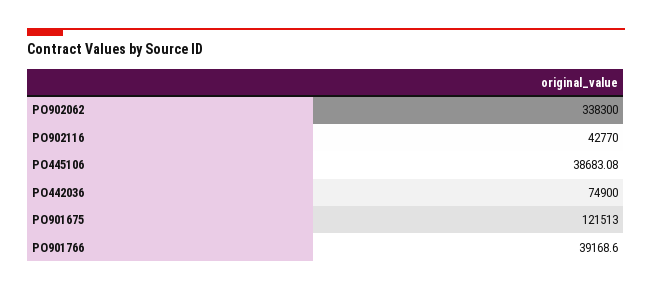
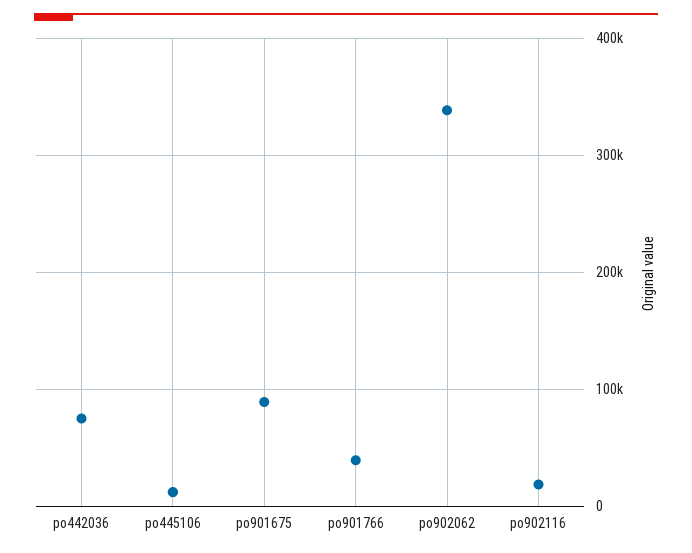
PO902116: 42770 -> 20000
PO445106: 38683.08 -> 10000
PO901675: 121513 -> 90000

